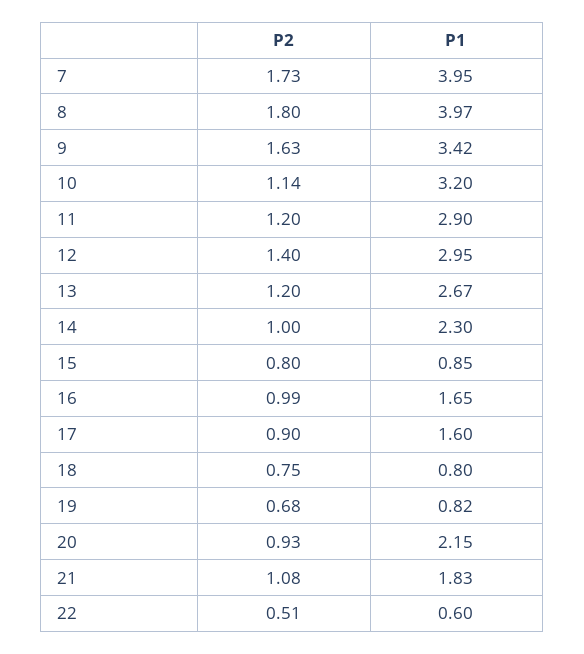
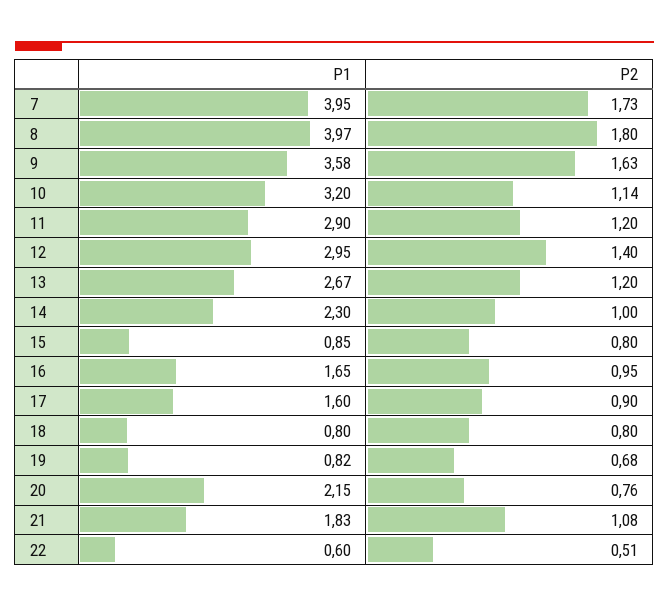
P1, 9: 3.42 -> 3.58
P2, 16: 0.99 -> 0.95
P2, 18: 0.75 -> 0.8
P2, 20: 0.93 -> 0.76

